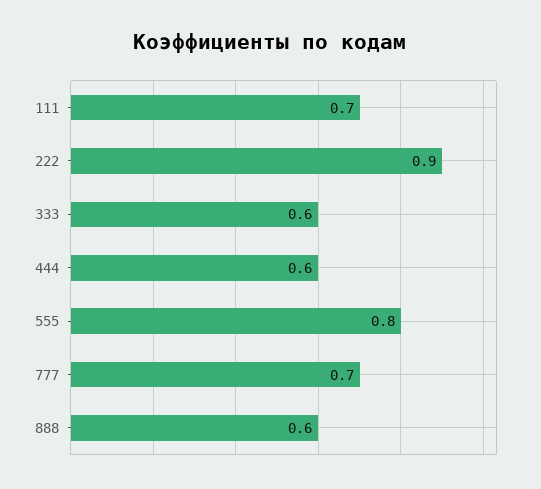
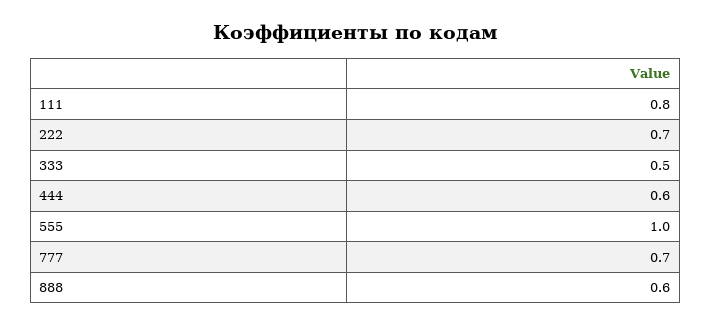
111: 0.7 -> 0.8
222: 0.9 -> 0.7
333: 0.6 -> 0.5
555: 0.8 -> 1

